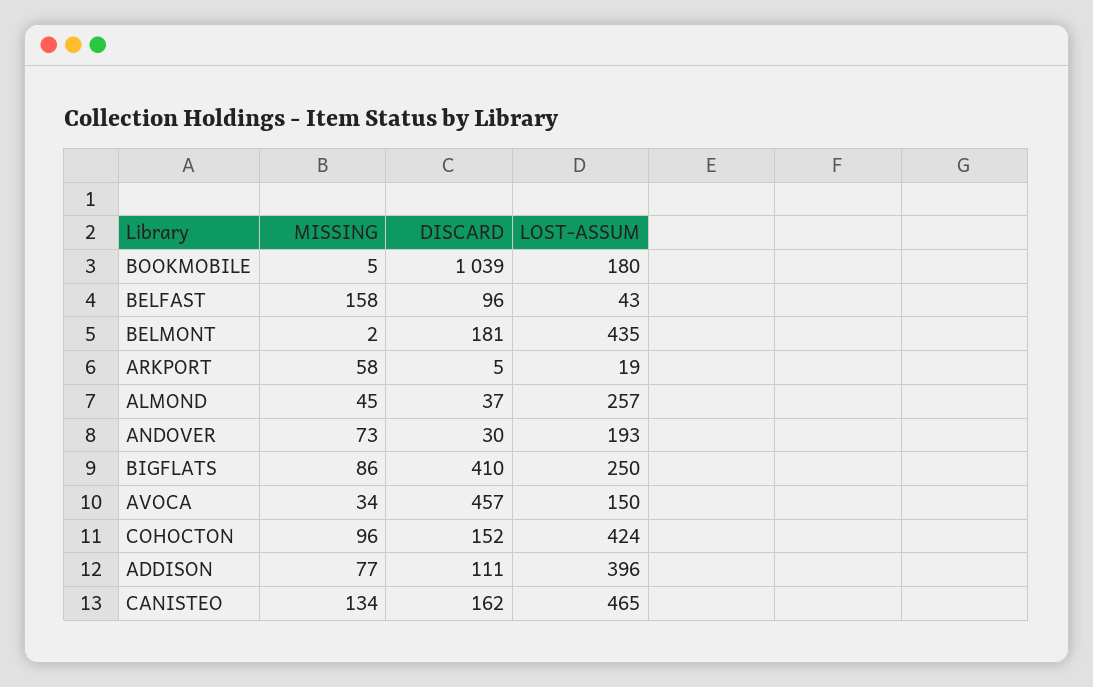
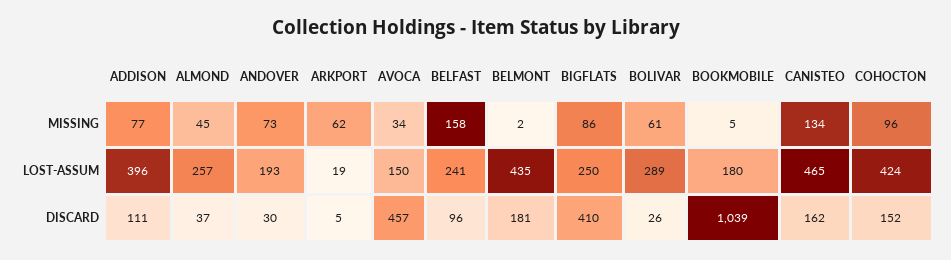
LOST-ASSUM, BELFAST: 43 -> 241
MISSING, ARKPORT: 58 -> 62
MISSING, BOLIVAR: none -> 61
LOST-ASSUM, BOLIVAR: none -> 289
DISCARD, BOLIVAR: none -> 26

